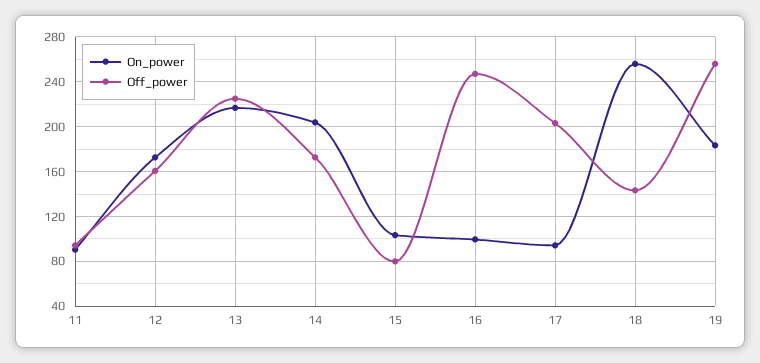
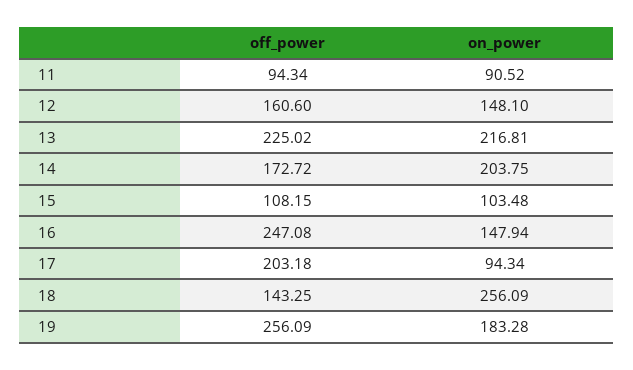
On_power, 12: 170 -> 148.1
Off_power, 15: 80 -> 108.15
On_power, 16: 100 -> 147.94

